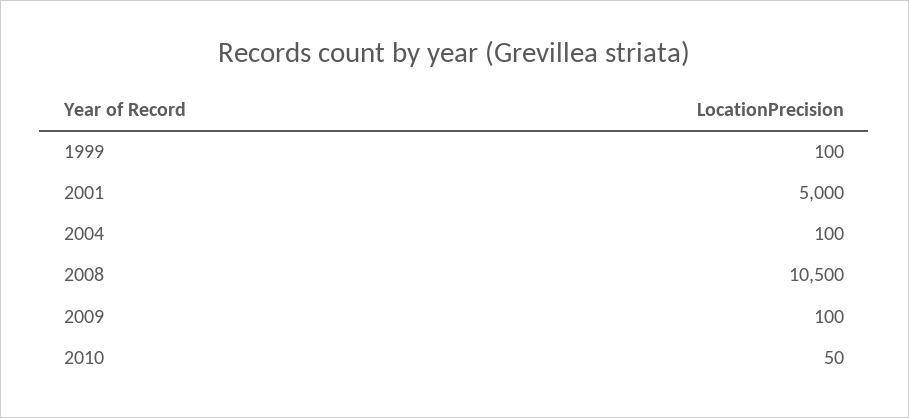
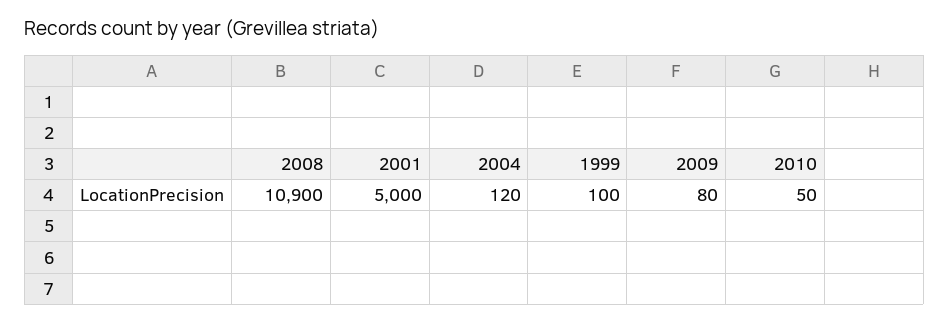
2004: 100 -> 120
2008: 10500 -> 10900
2009: 100 -> 80

